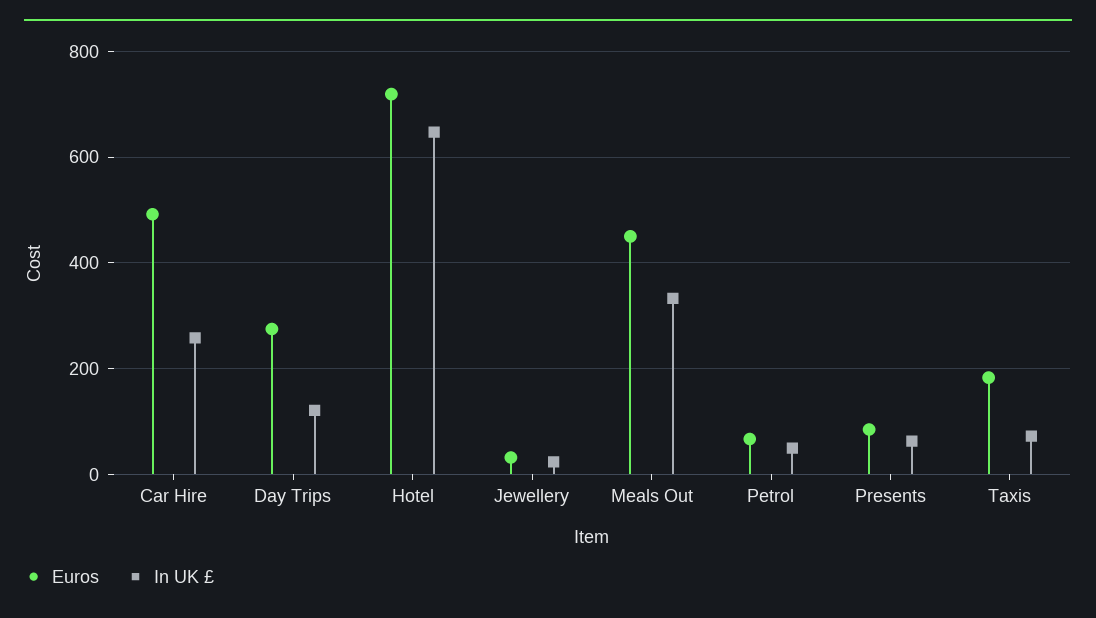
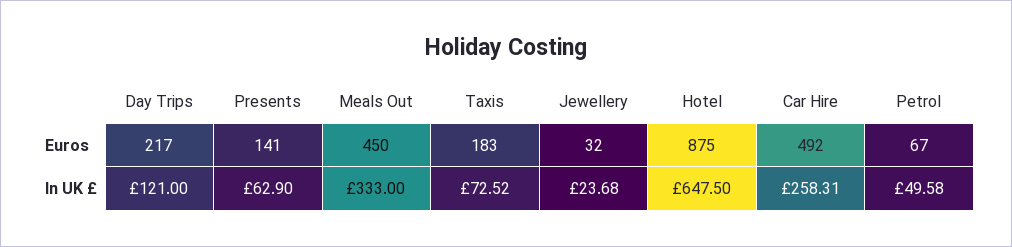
Euros, Day Trips: 280 -> 217
Euros, Hotel: 720 -> 875
Euros, Presents: 80 -> 141

